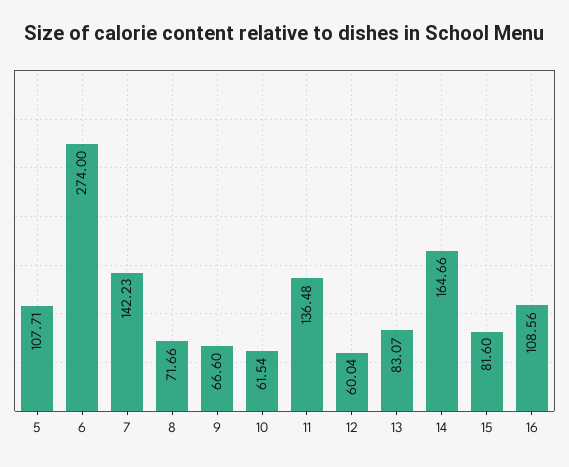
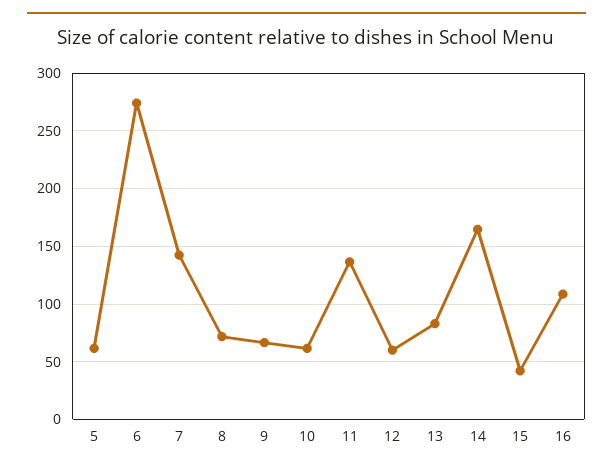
5: 107.71 -> 60
15: 81.6 -> 40

